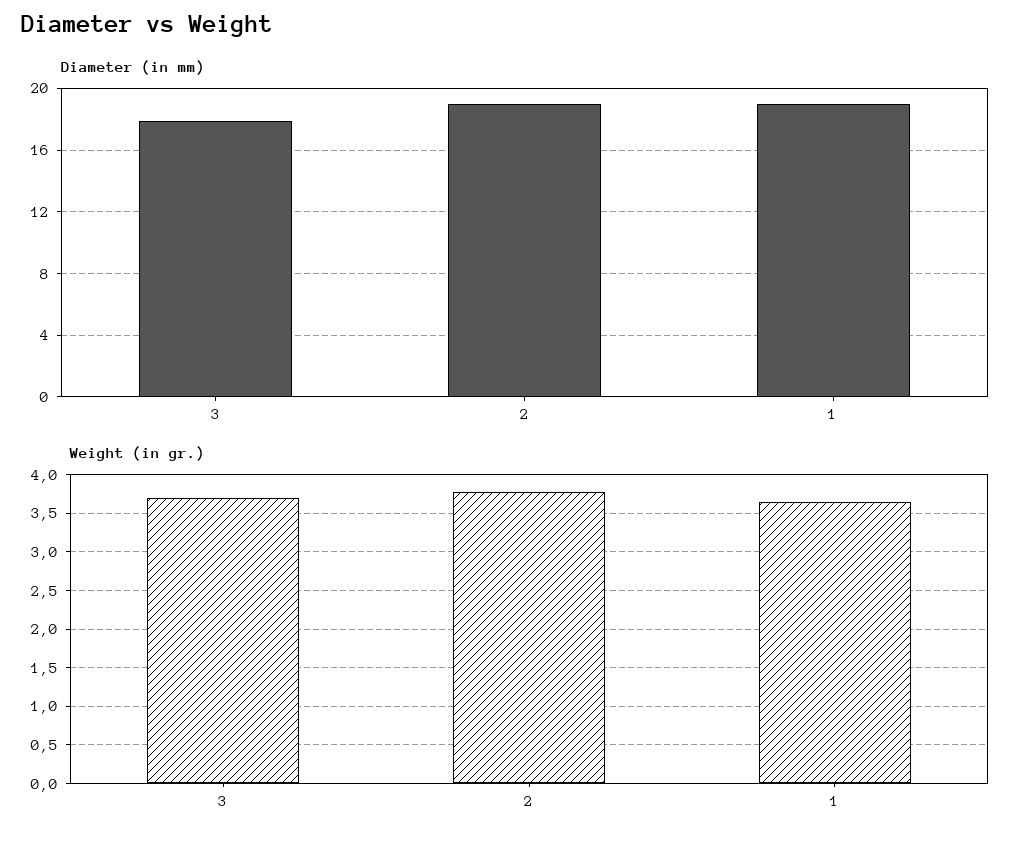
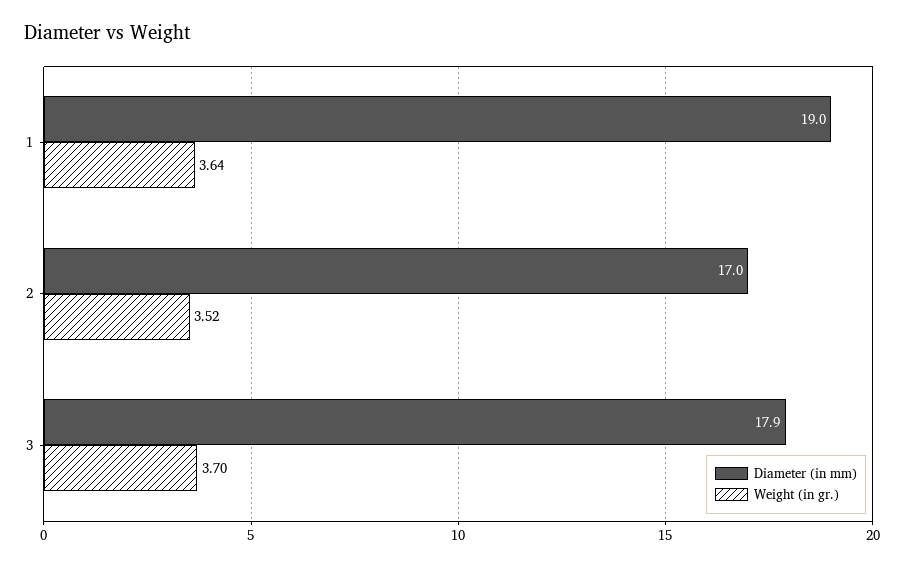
Diameter (in mm), 2: 19 -> 17
Weight (in gr.), 2: 3.8 -> 3.52

